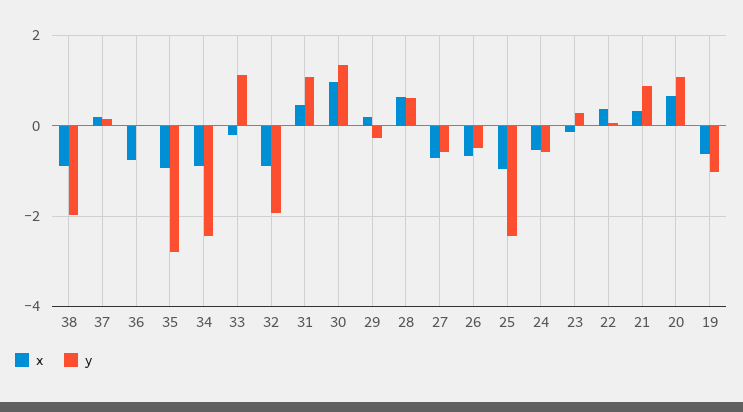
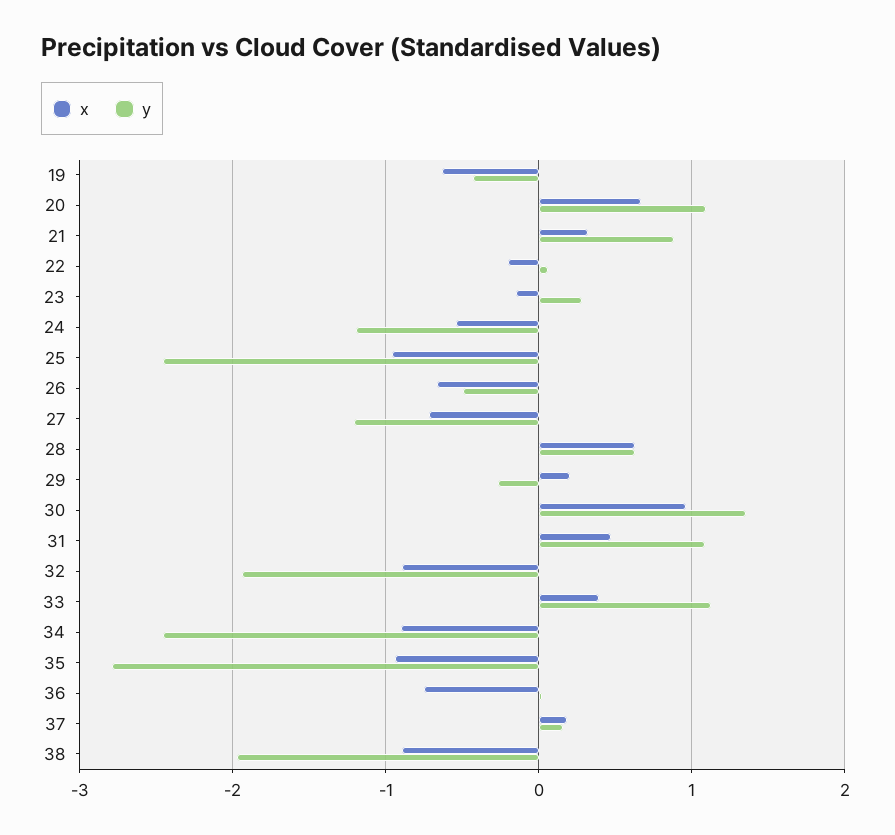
x, 33: -0.2 -> 0.4
y, 27: -0.6 -> -1.2
y, 24: -0.6 -> -1.2
x, 22: 0.4 -> -0.2
y, 19: -1 -> -0.4

